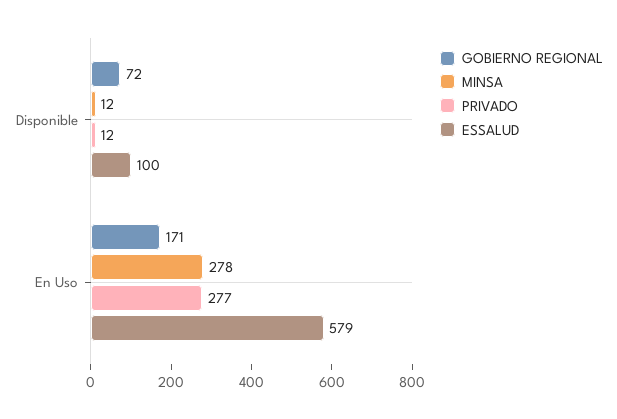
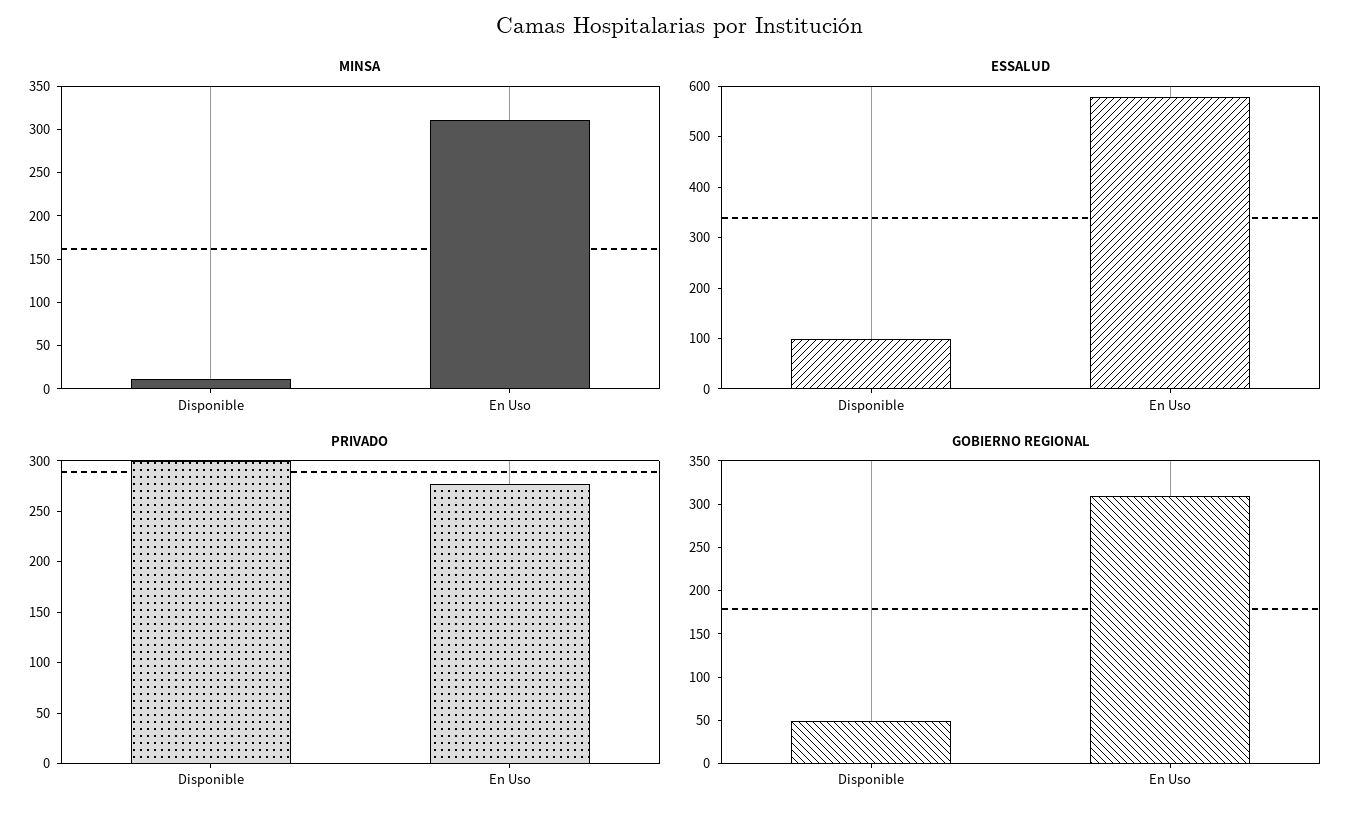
GOBIERNO REGIONAL, Disponible: 72 -> 50
PRIVADO, Disponible: 12 -> 300
GOBIERNO REGIONAL, En Uso: 171 -> 310
MINSA, En Uso: 278 -> 310

